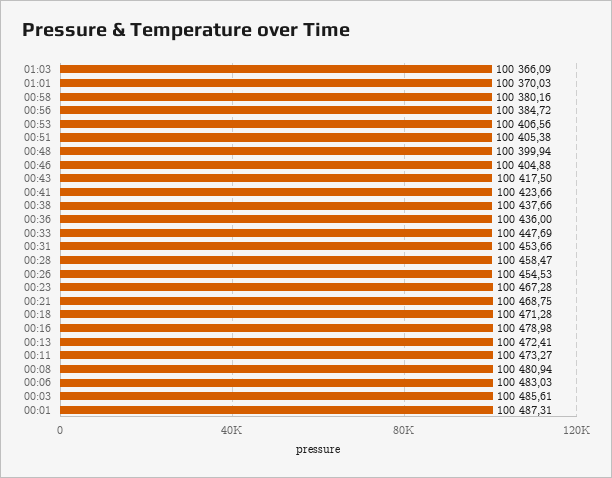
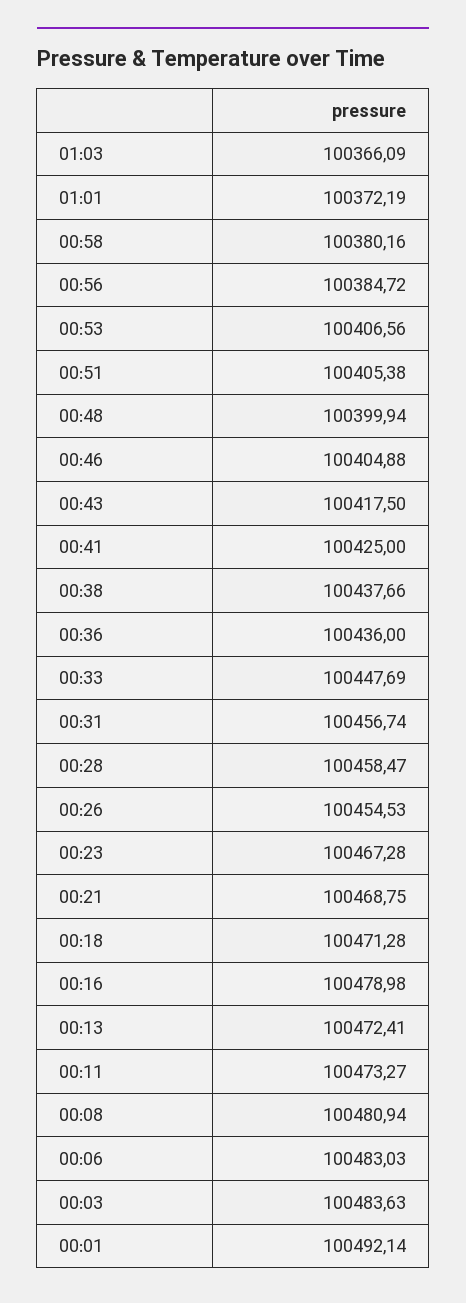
01:01: 100370.03 -> 100372.19
00:41: 100423.66 -> 100425
00:31: 100453.66 -> 100456.74
00:03: 100485.61 -> 100483.63
00:01: 100487.31 -> 100492.14

